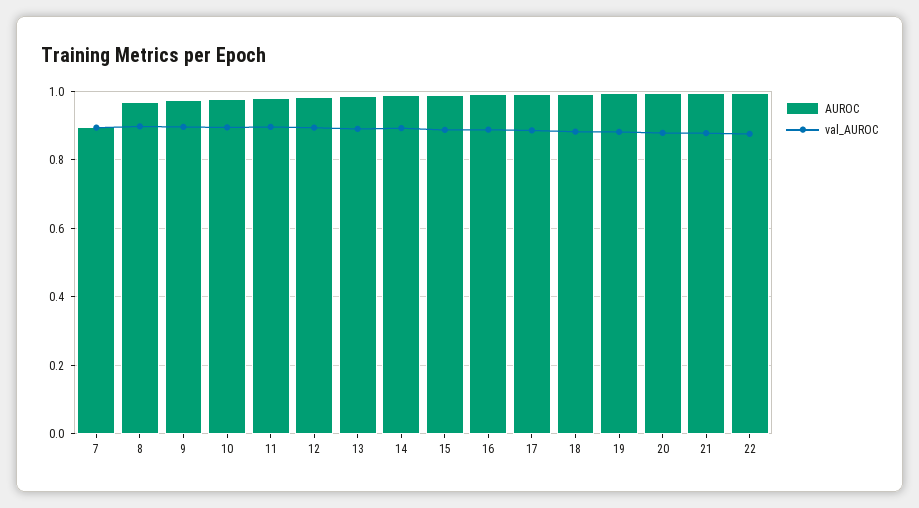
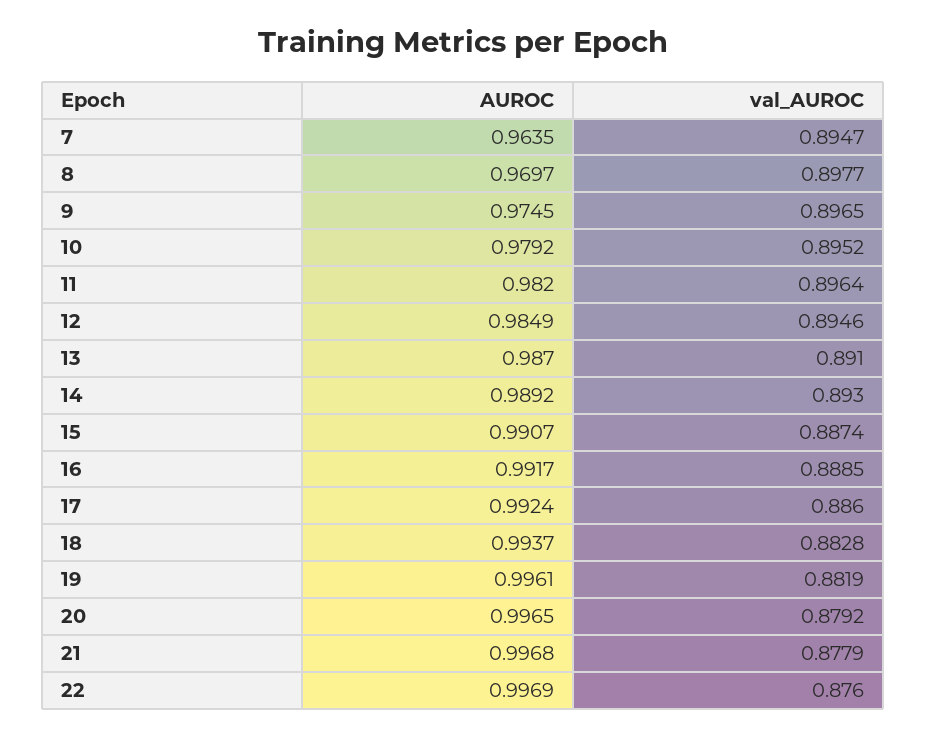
AUROC, 7: 0.9 -> 0.9635

